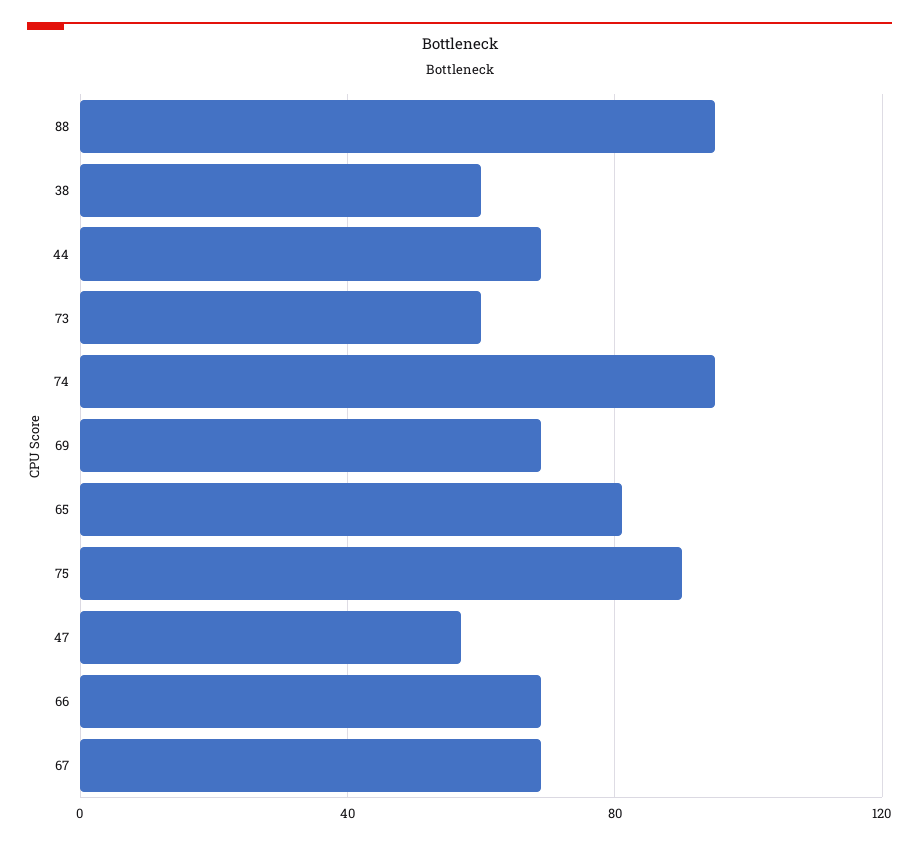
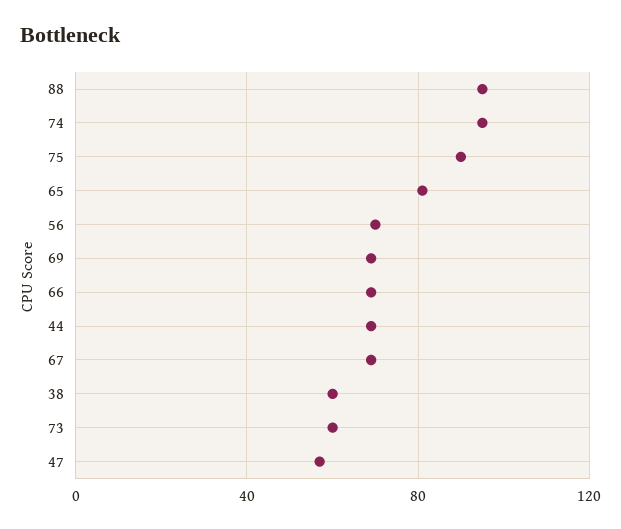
56: none -> 70

